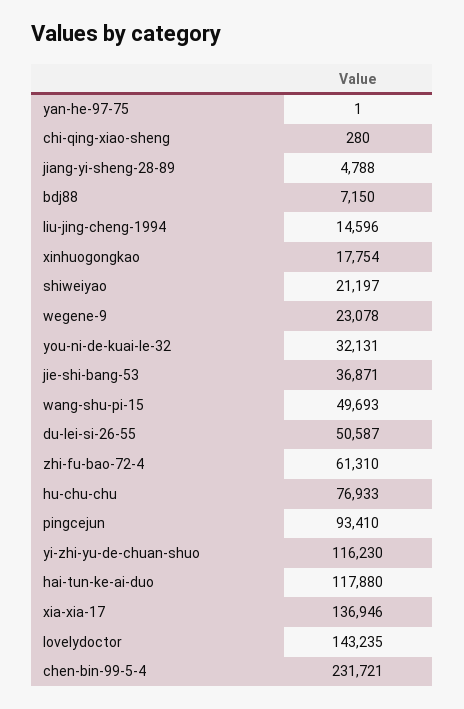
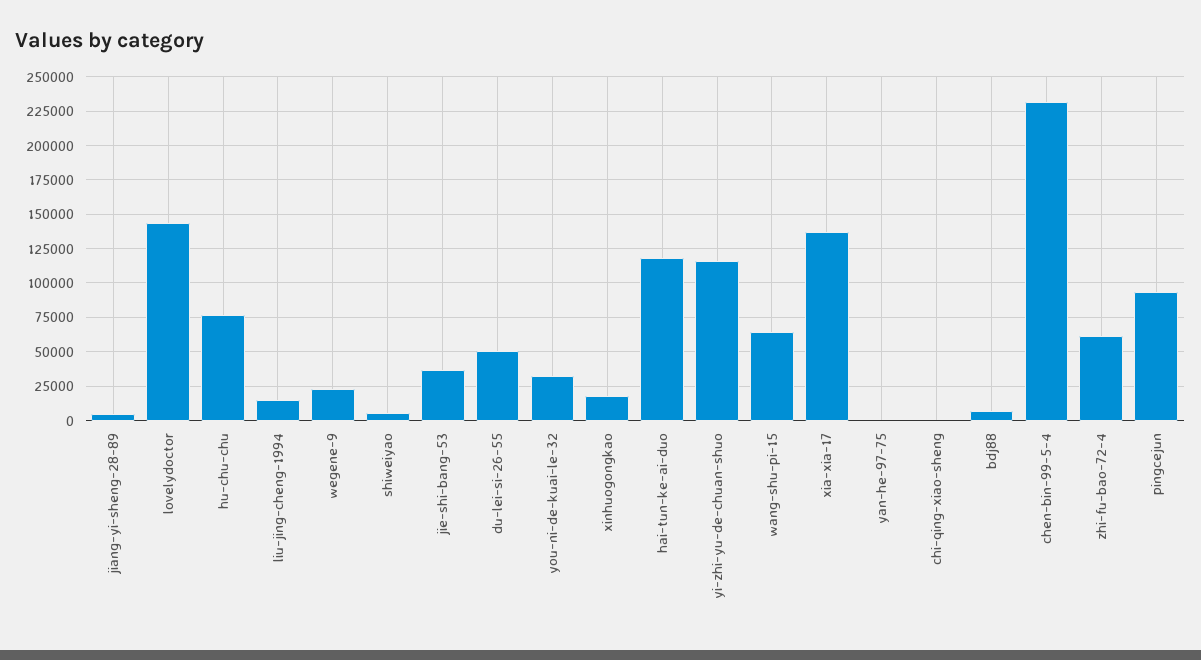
shiweiyao: 21197 -> 5000
wang-shu-pi-15: 49693 -> 65000

